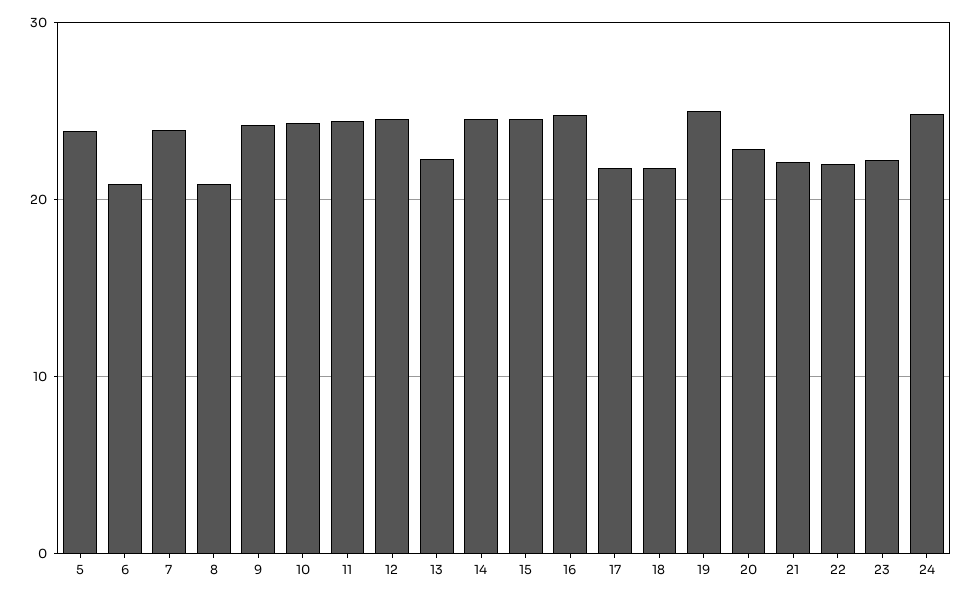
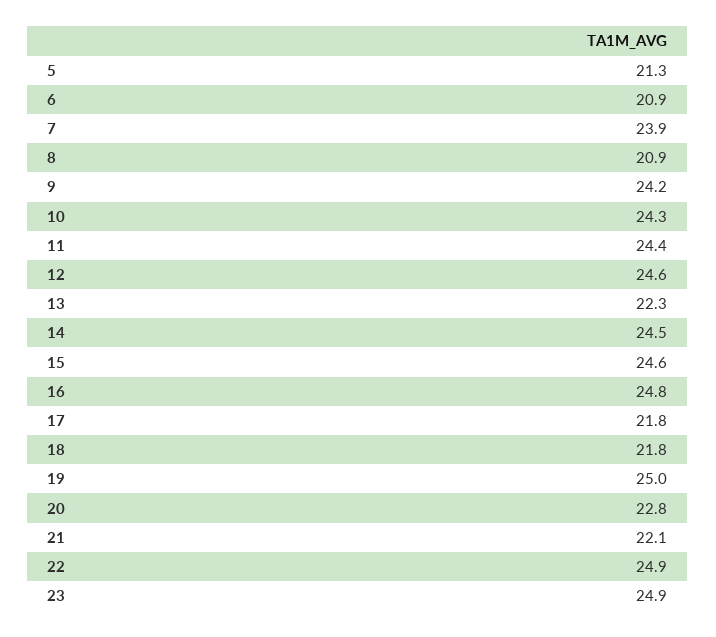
5: 24 -> 21.3
22: 22 -> 24.9
23: 22 -> 24.9
24: 25 -> none

